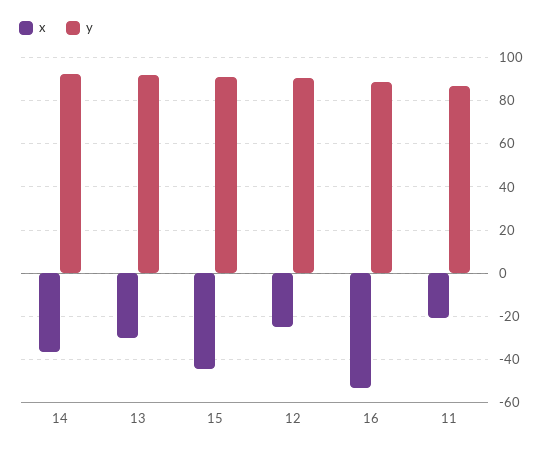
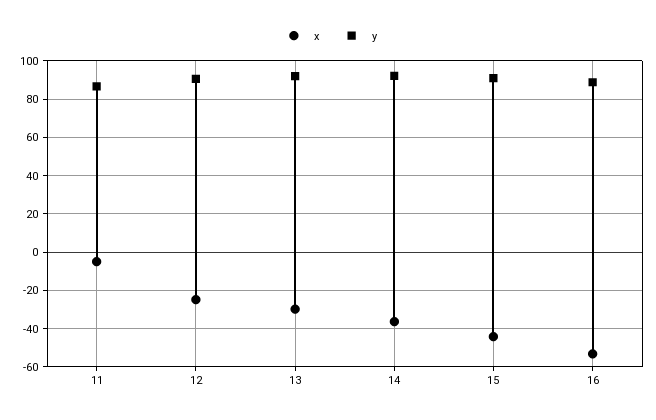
x, 11: -20 -> -5

